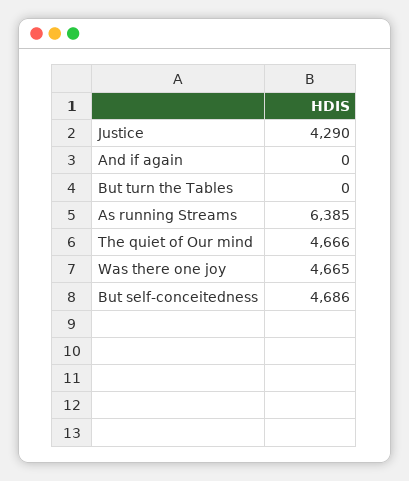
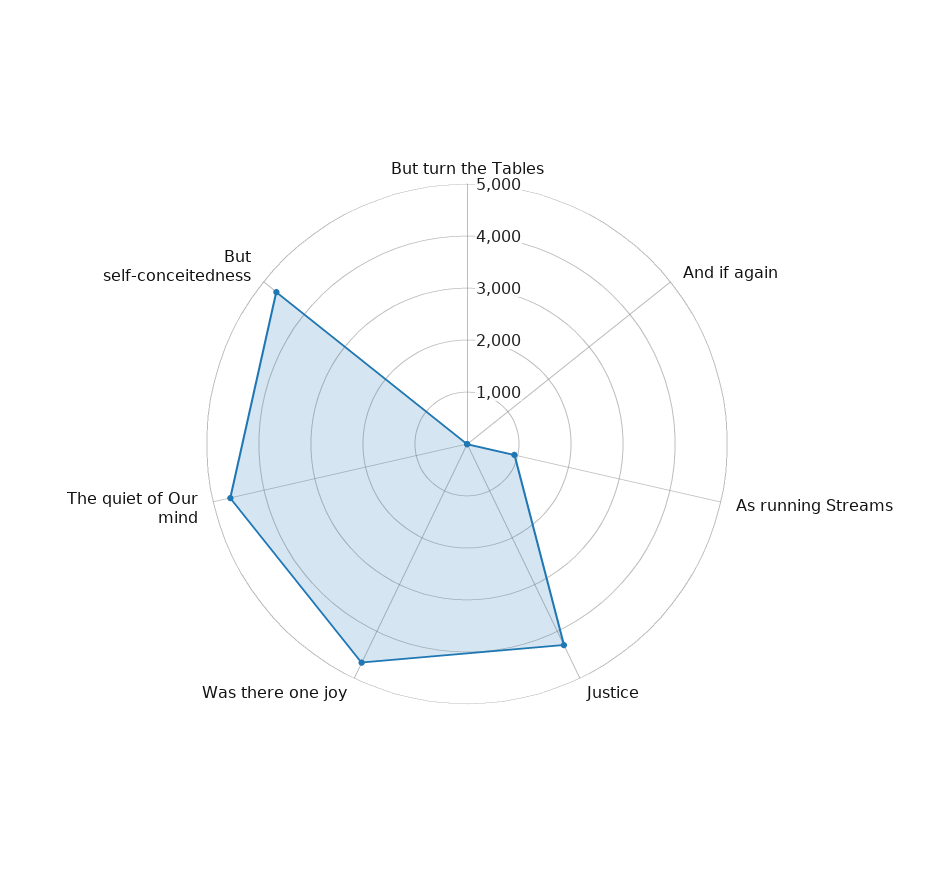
As running Streams: 6385 -> 1000

